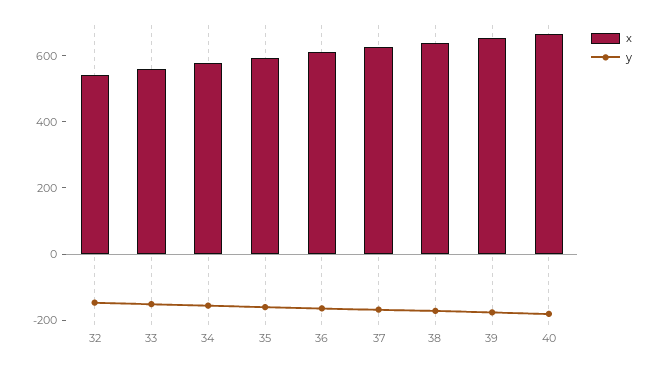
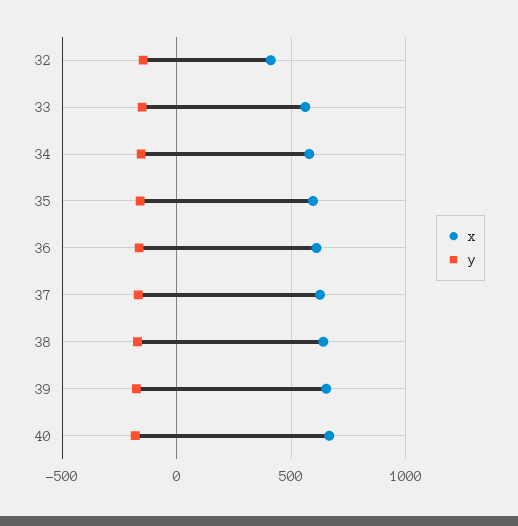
x, 32: 550 -> 400

